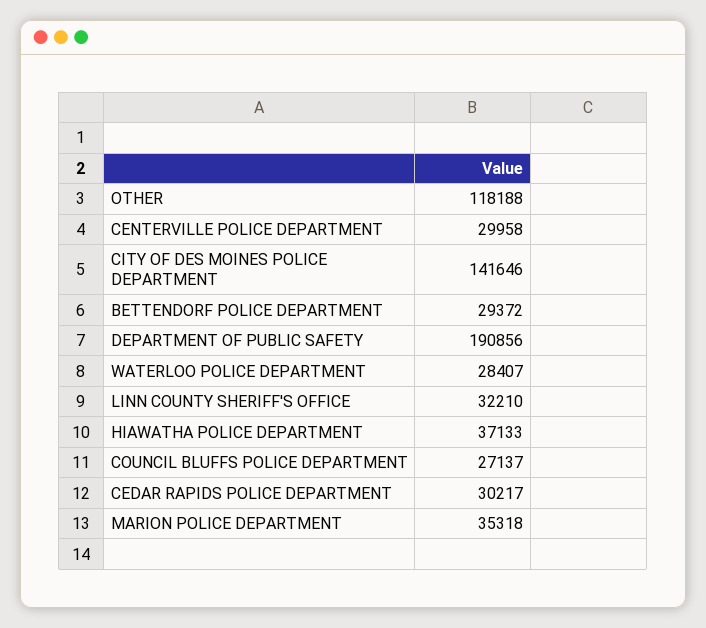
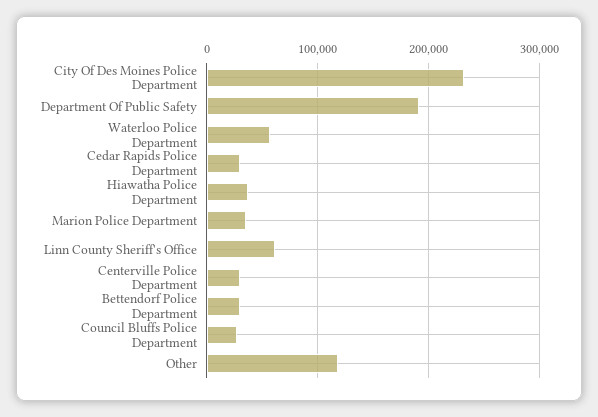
CITY OF DES MOINES POLICE DEPARTMENT: 141646 -> 230000
WATERLOO POLICE DEPARTMENT: 28407 -> 60000
LINN COUNTY SHERIFF'S OFFICE: 32210 -> 60000

